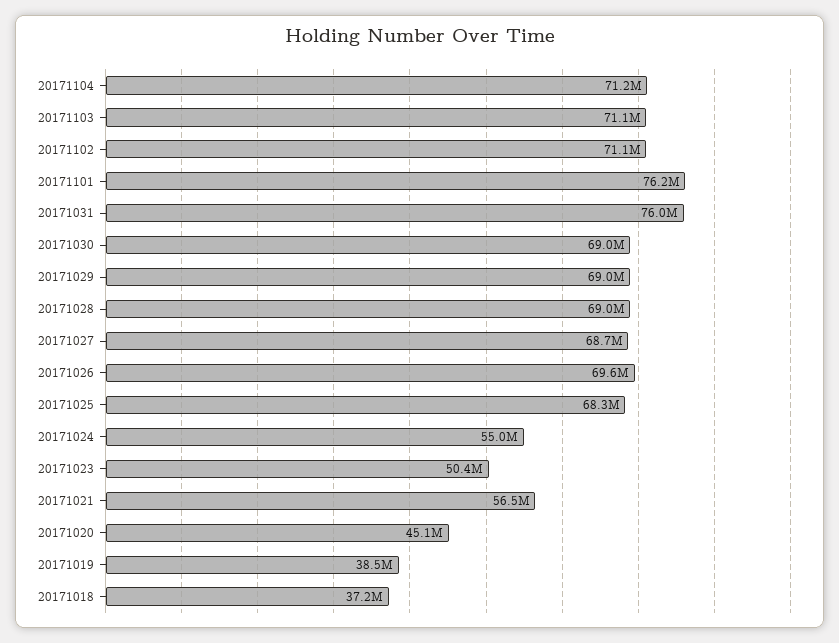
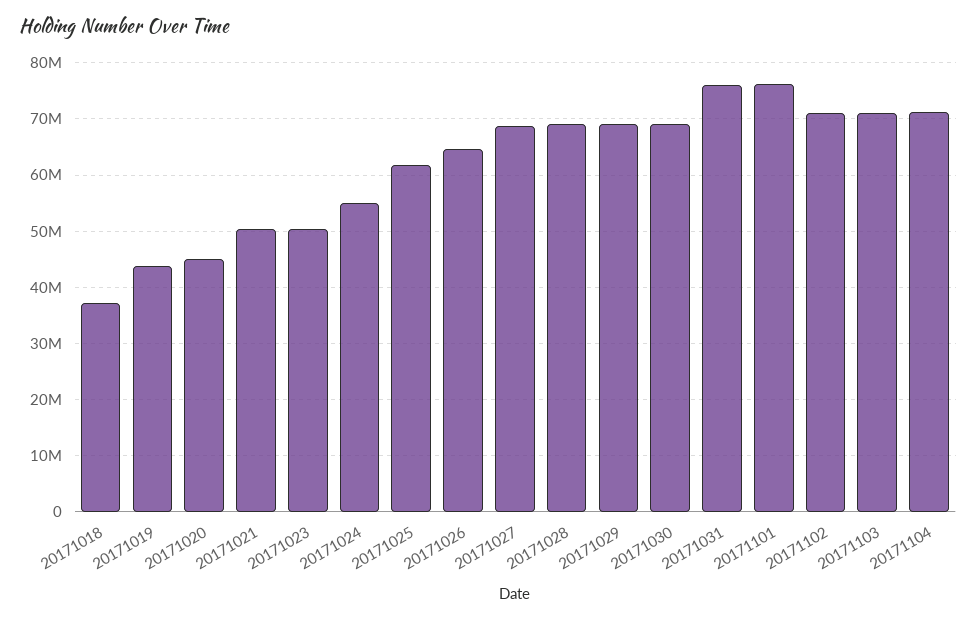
20171026: 69600000 -> 64000000
20171025: 68300000 -> 62000000
20171021: 56500000 -> 50000000
20171019: 38500000 -> 44000000

